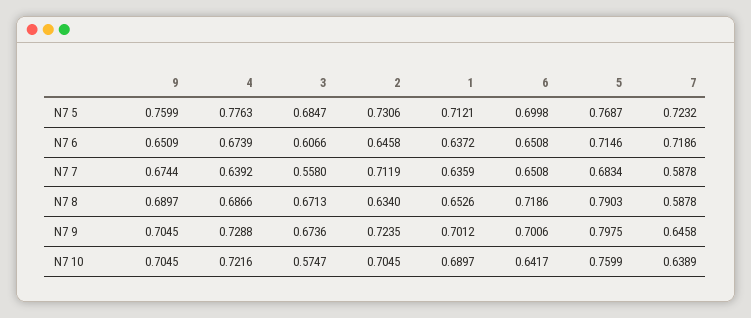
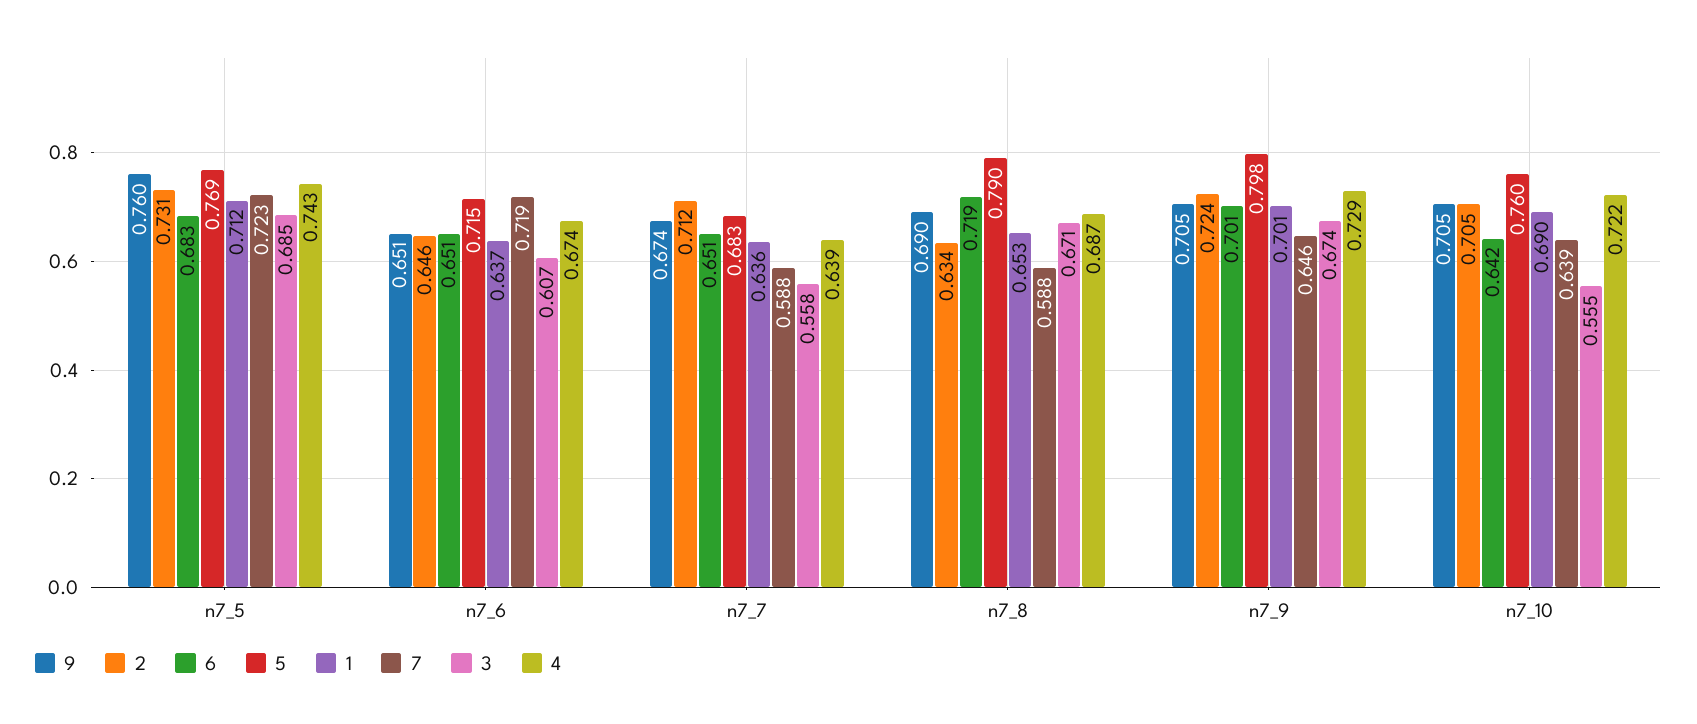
4, N7 5: 0.7763 -> 0.743
6, N7 5: 0.6998 -> 0.683
3, N7 10: 0.5747 -> 0.555

